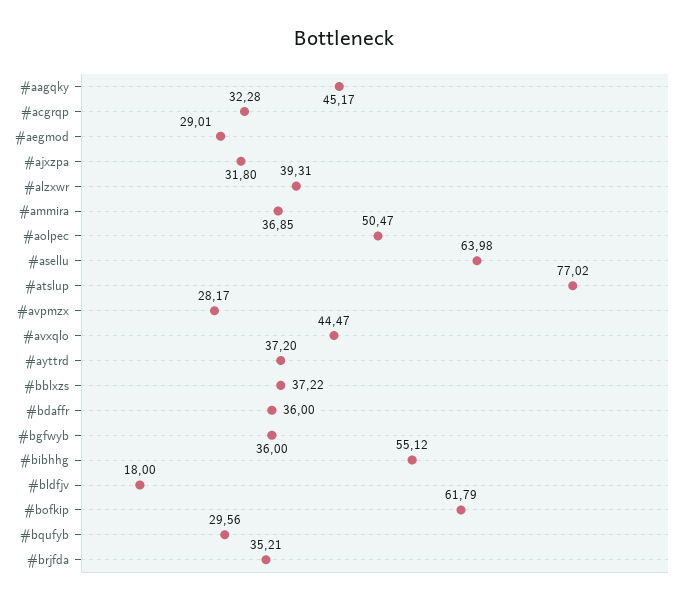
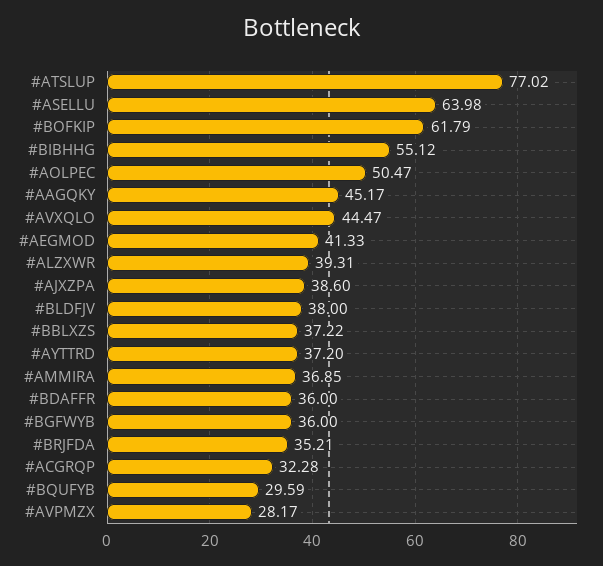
#aegmod: 29.01 -> 41.33
#ajxzpa: 31.8 -> 38.6
#bldfjv: 18 -> 38
#bqufyb: 29.56 -> 29.59

